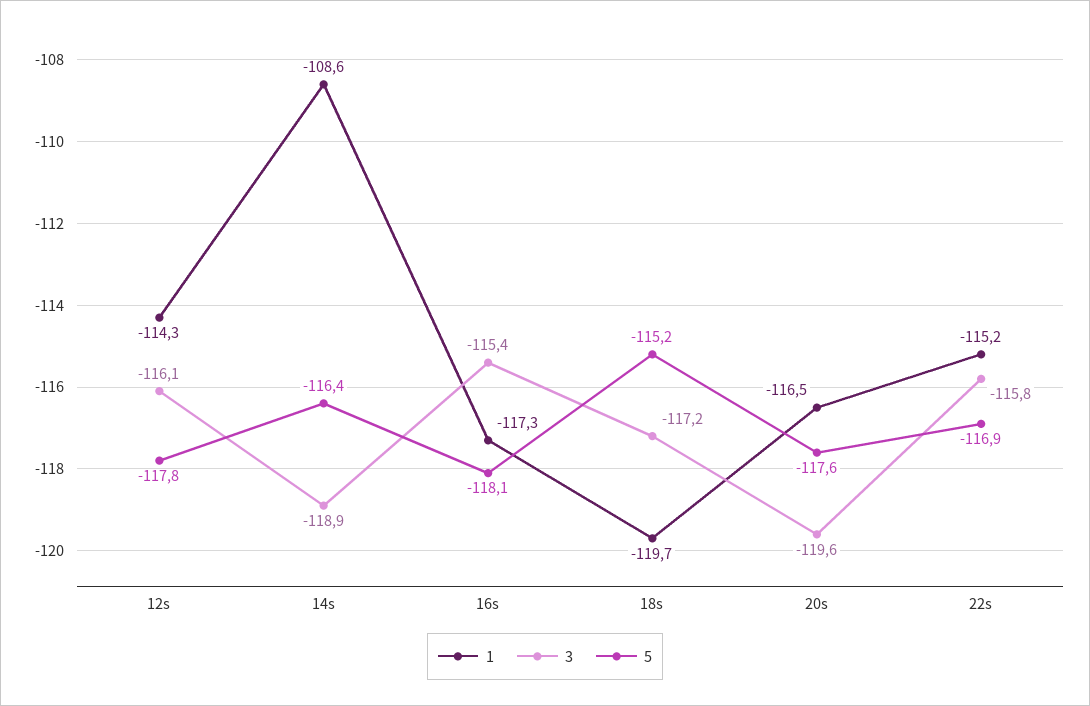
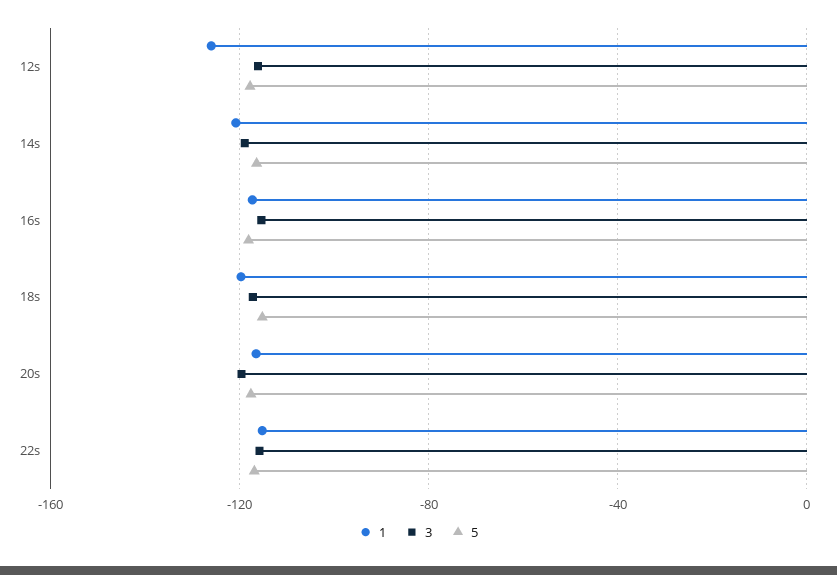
1, 12s: -114.3 -> -125
1, 14s: -108.6 -> -120

